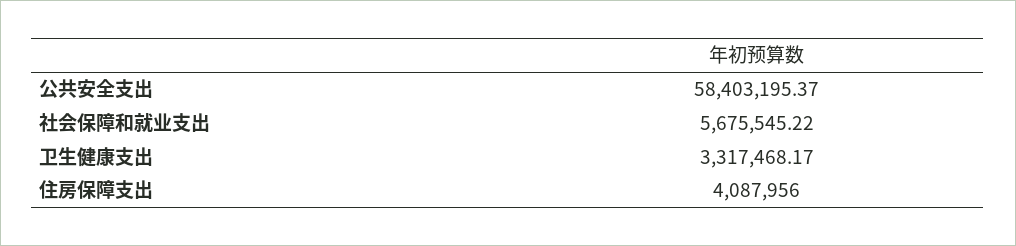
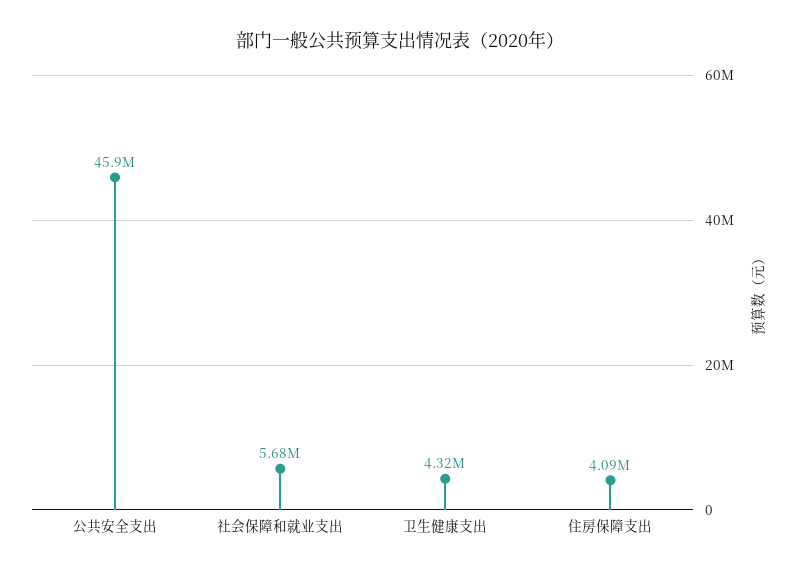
公共安全支出: 58403195.37 -> 45900000
卫生健康支出: 3317468.17 -> 4320000

